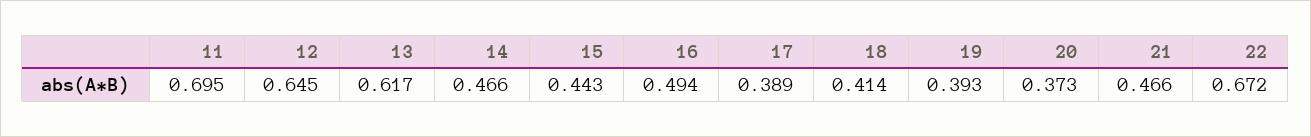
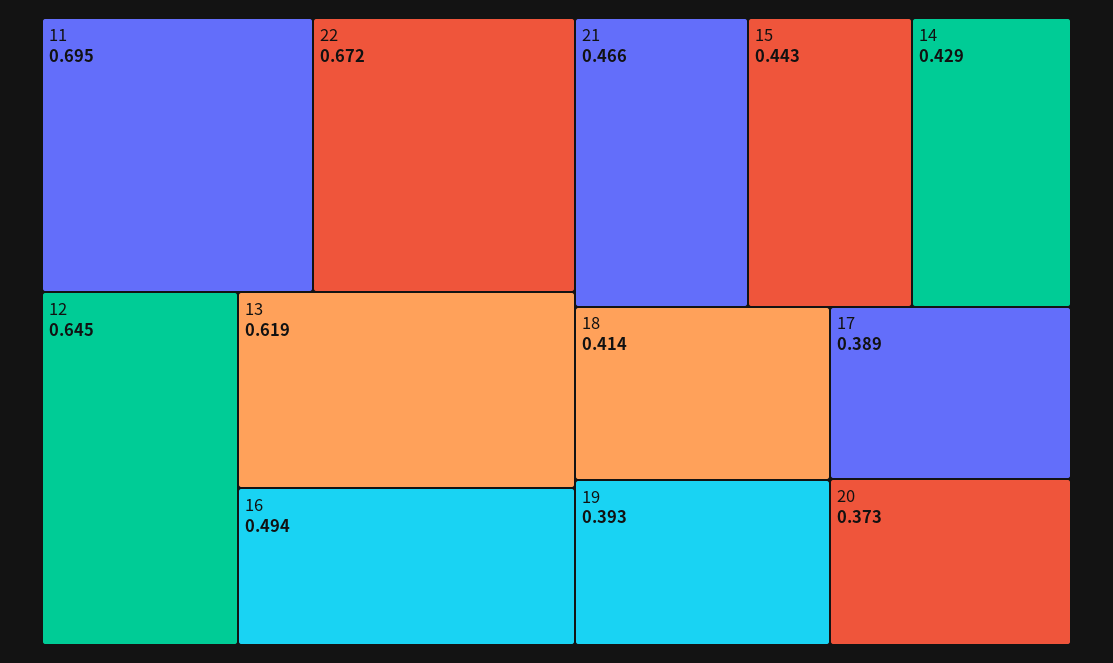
13: 0.617 -> 0.619
14: 0.466 -> 0.429

